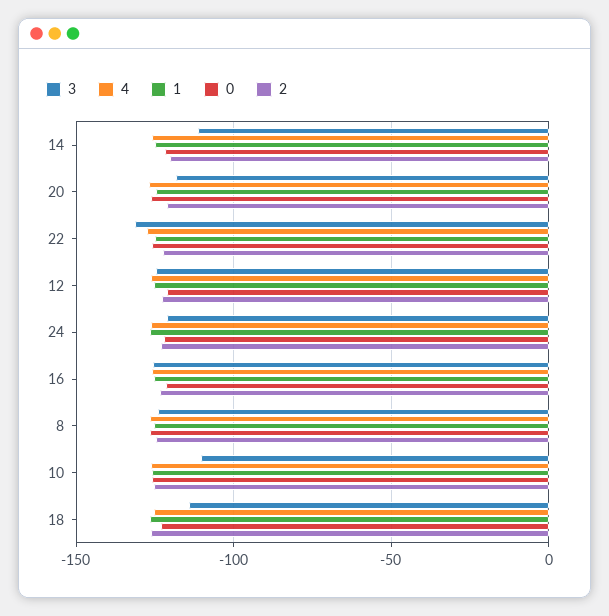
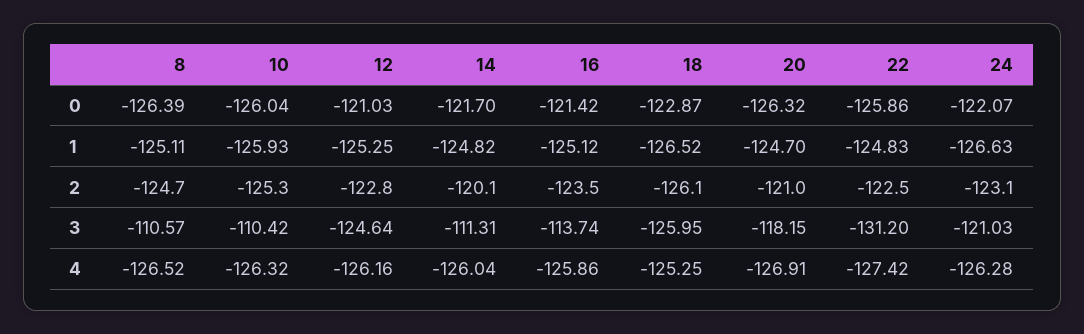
3, 16: -125 -> -113.74
3, 8: -125 -> -110.57
3, 18: -115 -> -125.95

